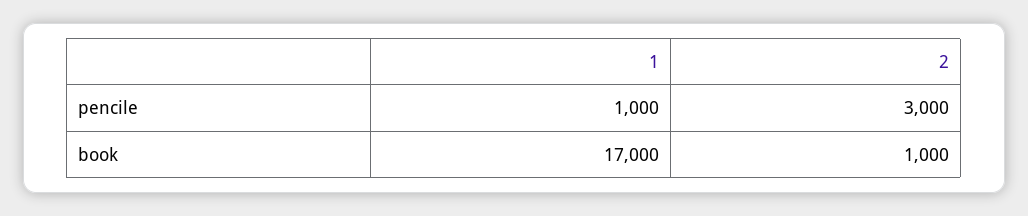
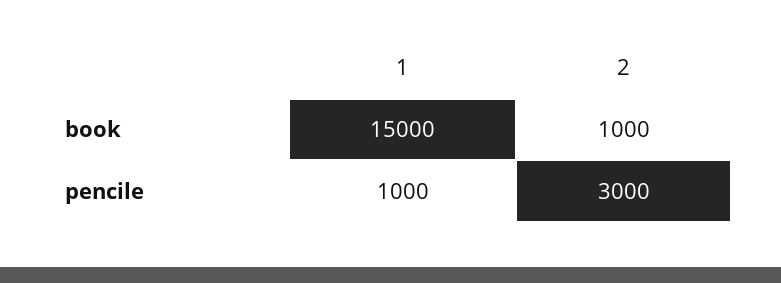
1, book: 17000 -> 15000

